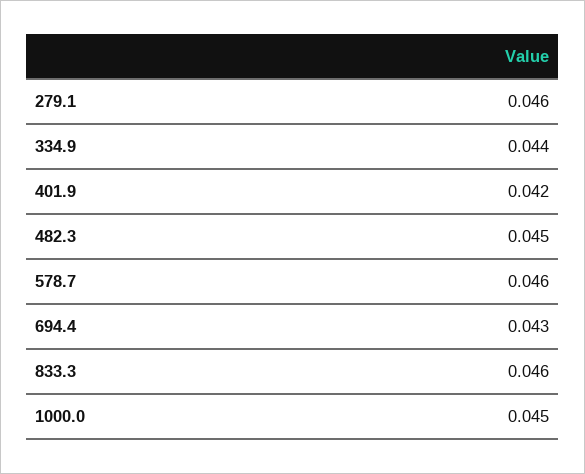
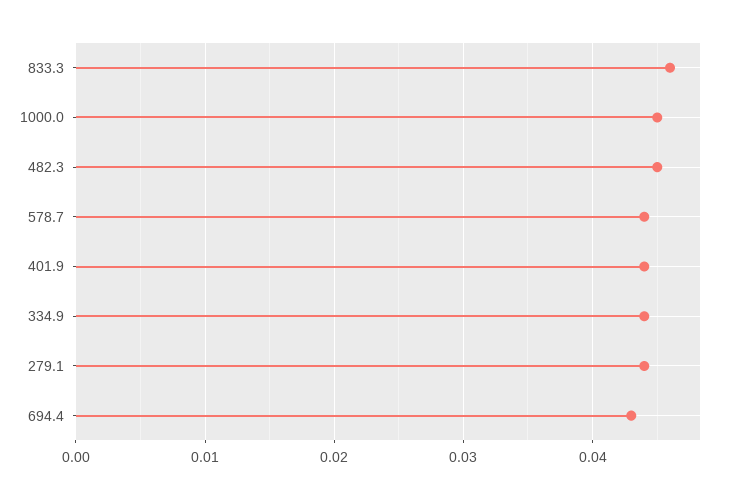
279.1: 0.046 -> 0.044
401.9: 0.042 -> 0.044
578.7: 0.046 -> 0.044

